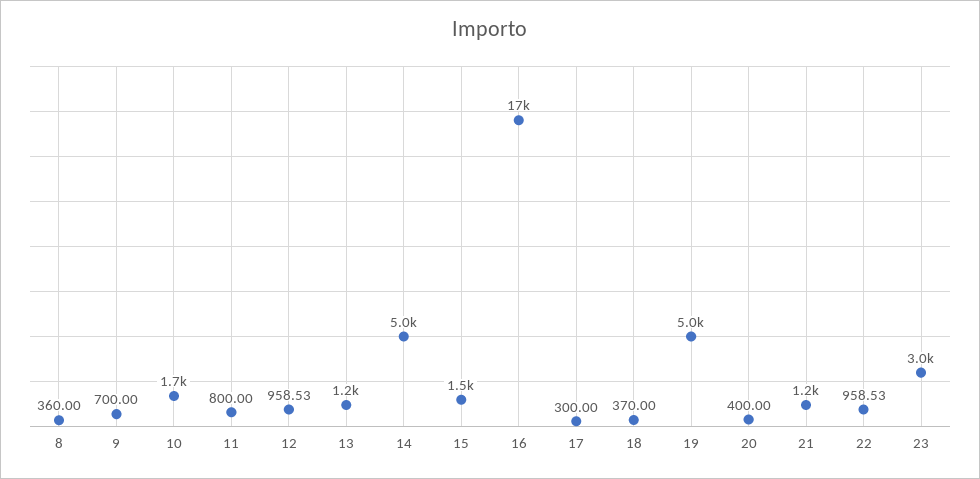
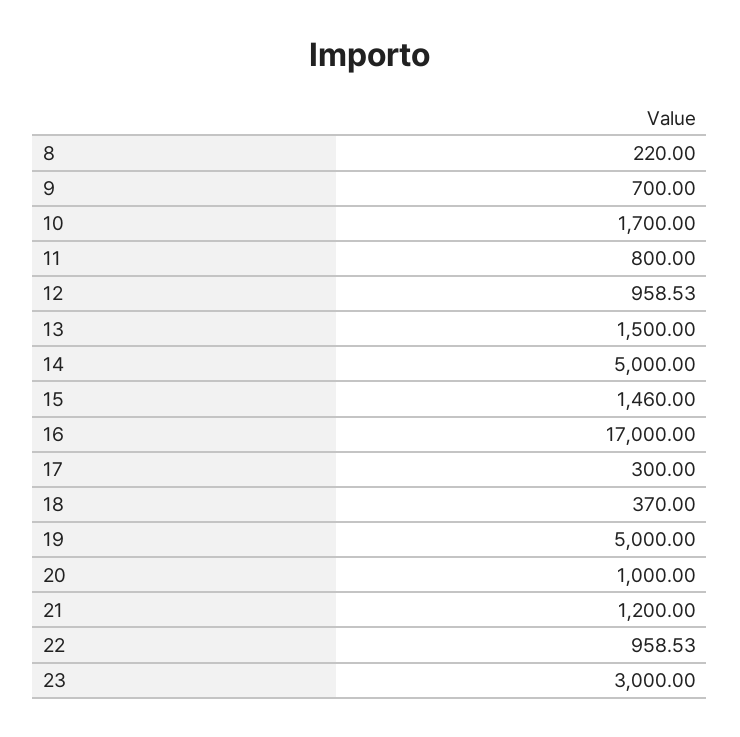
8: 360 -> 220
13: 1200 -> 1500
20: 400 -> 1000

